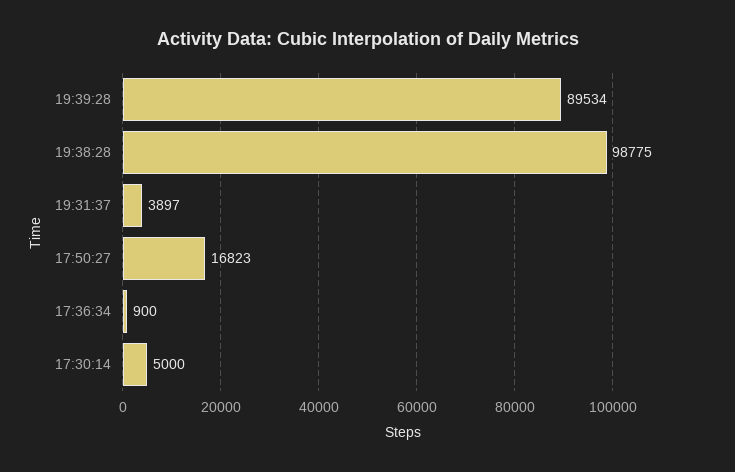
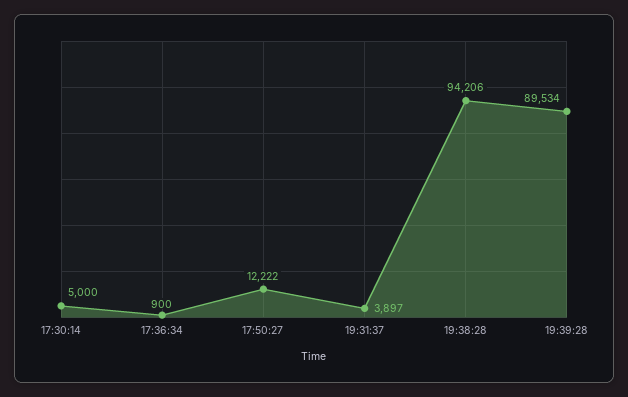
19:38:28: 98775 -> 94206
17:50:27: 16823 -> 12222

